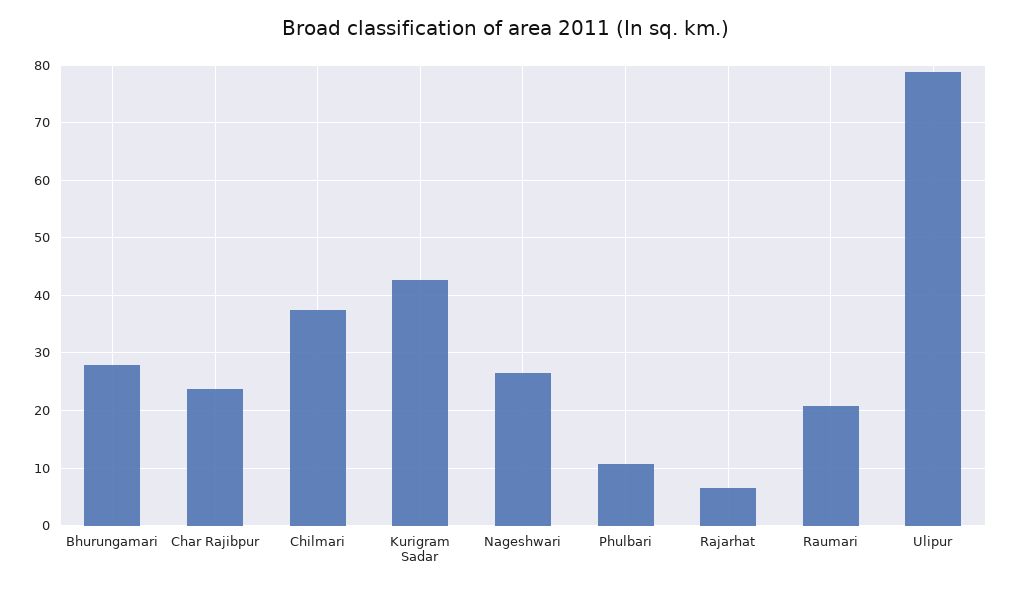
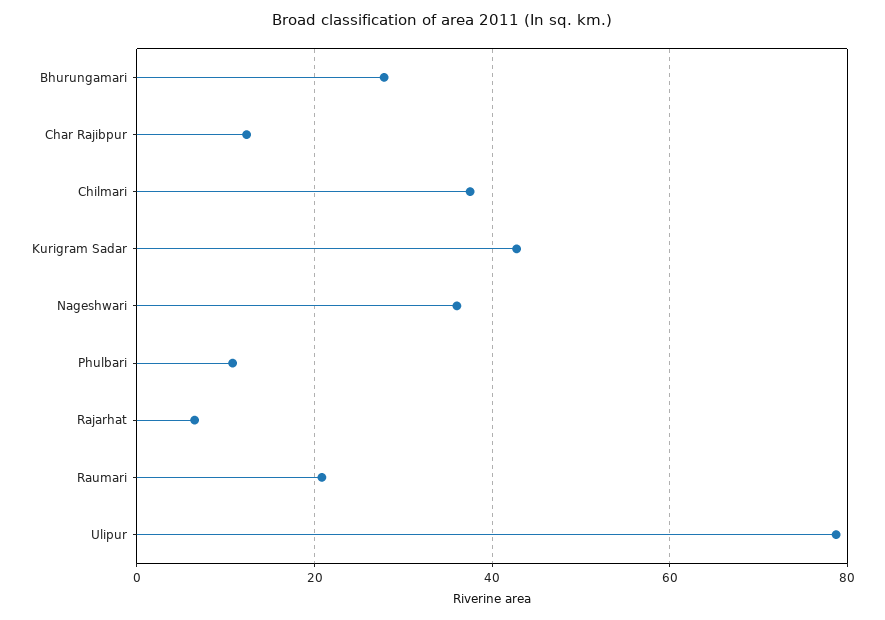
Char Rajibpur: 24 -> 12
Nageshwari: 26 -> 36

